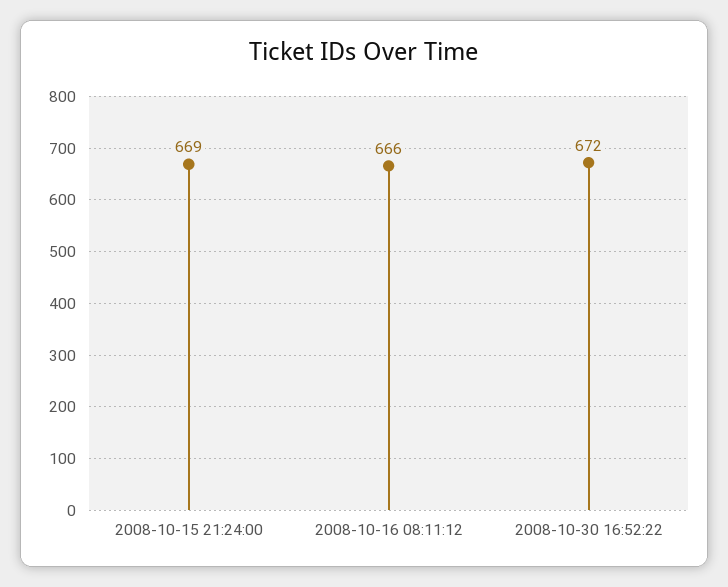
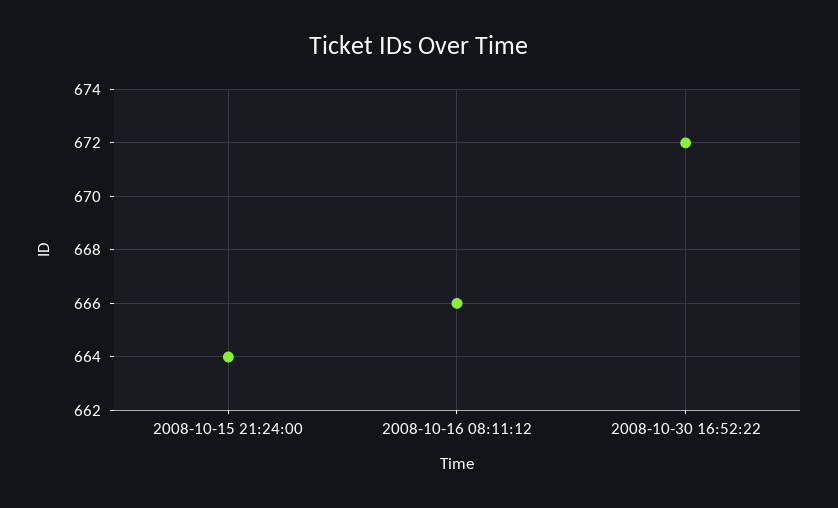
2008-10-15 21:24:00: 669 -> 664

